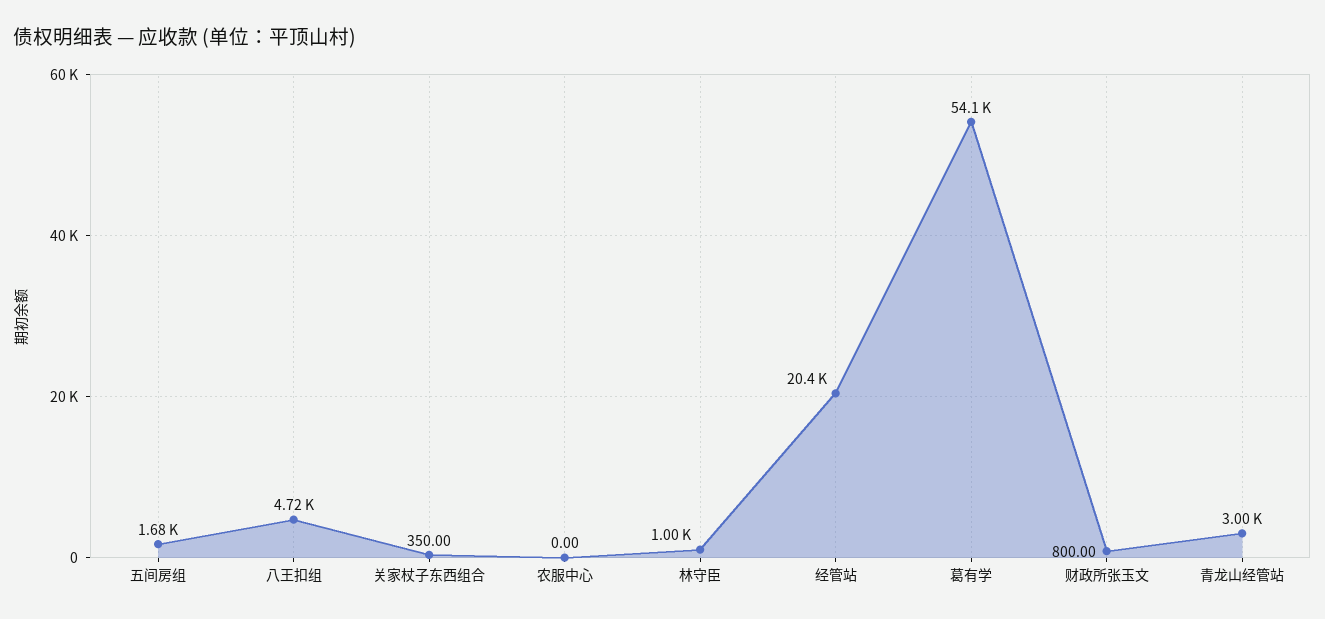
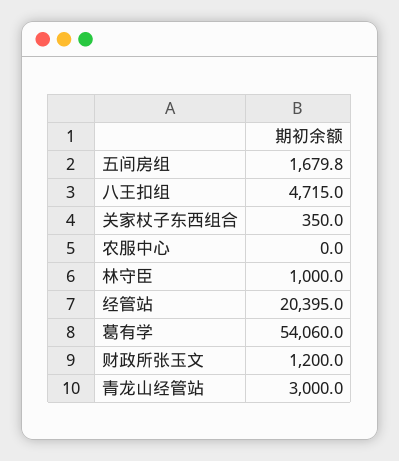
财政所张玉文: 800 -> 1200

